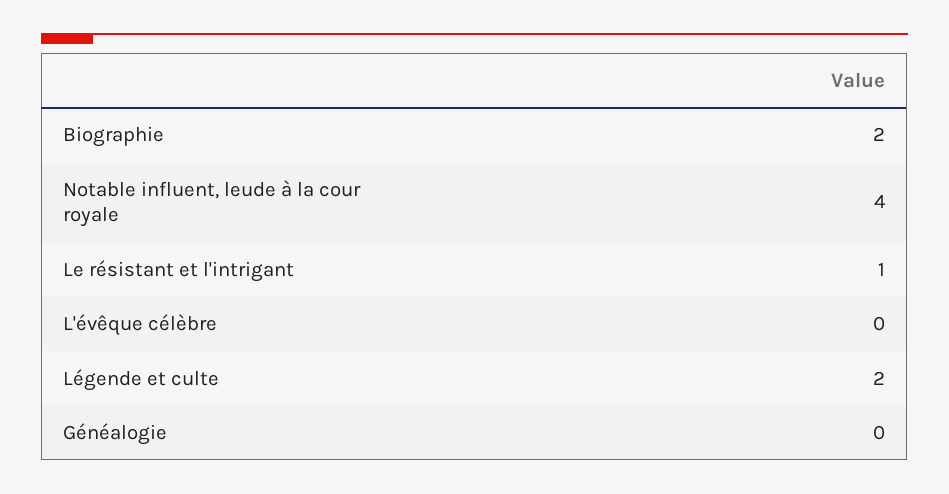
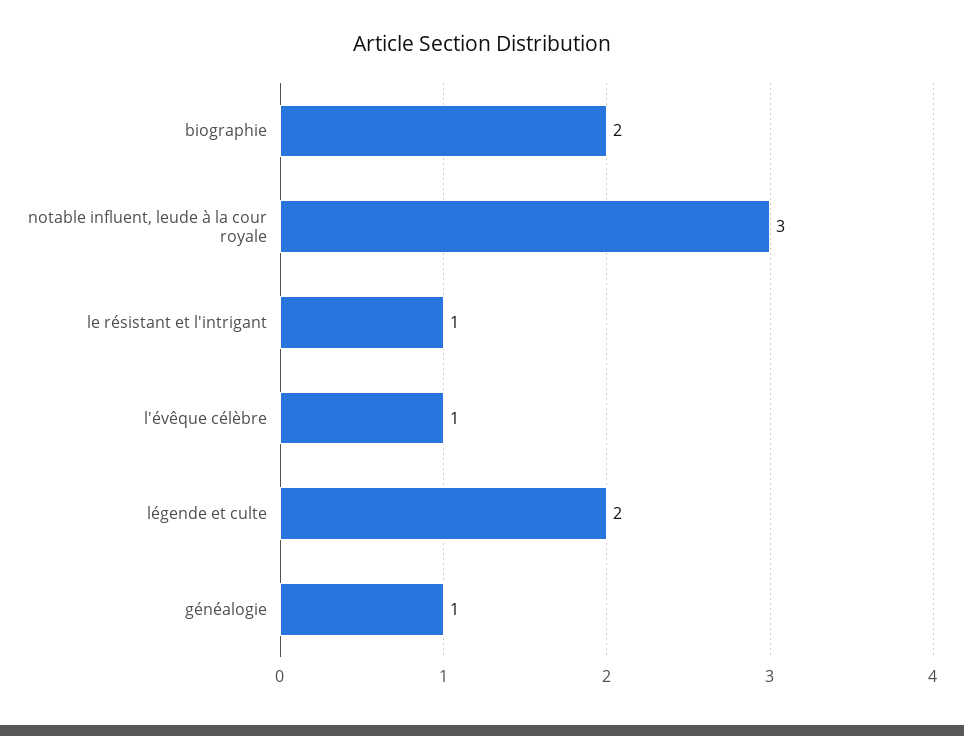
Notable influent, leude à la cour royale: 4 -> 3
L'évêque célèbre: 0 -> 1
Généalogie: 0 -> 1

